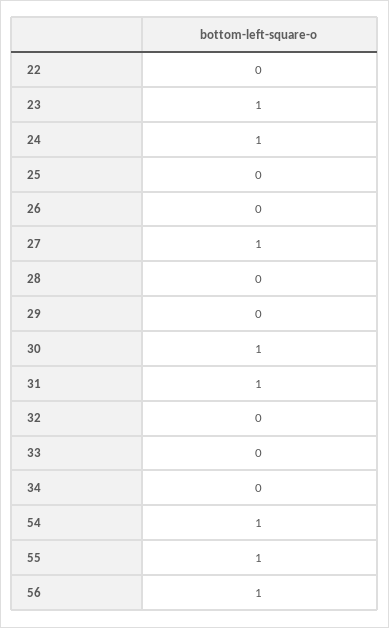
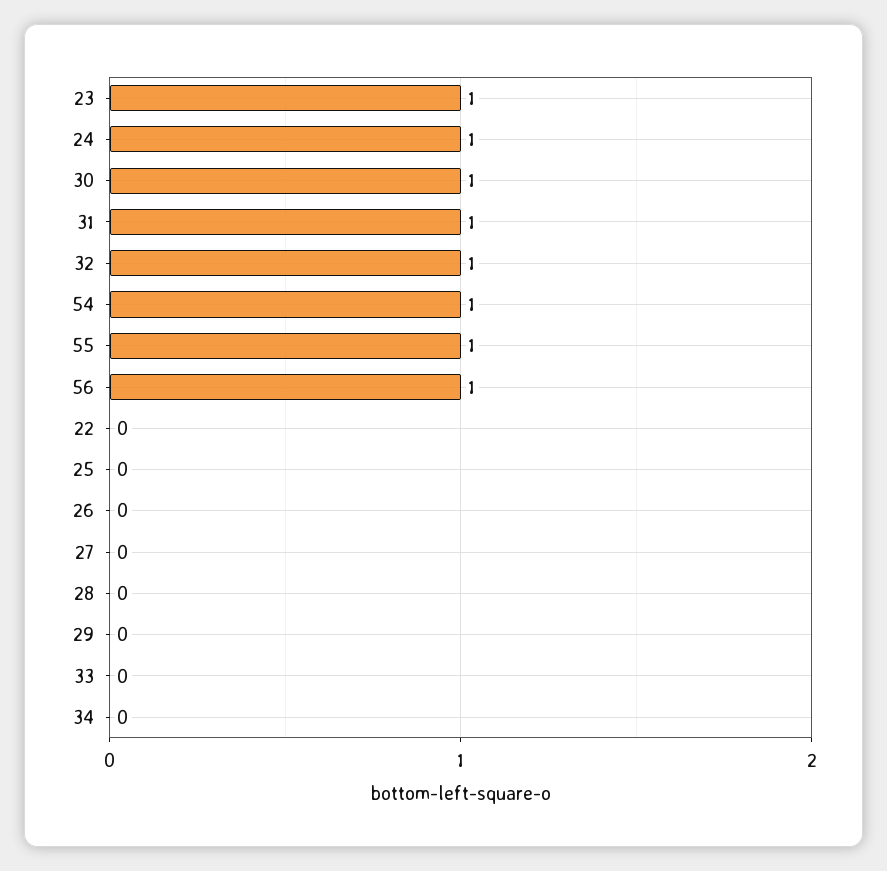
27: 1 -> 0
32: 0 -> 1

